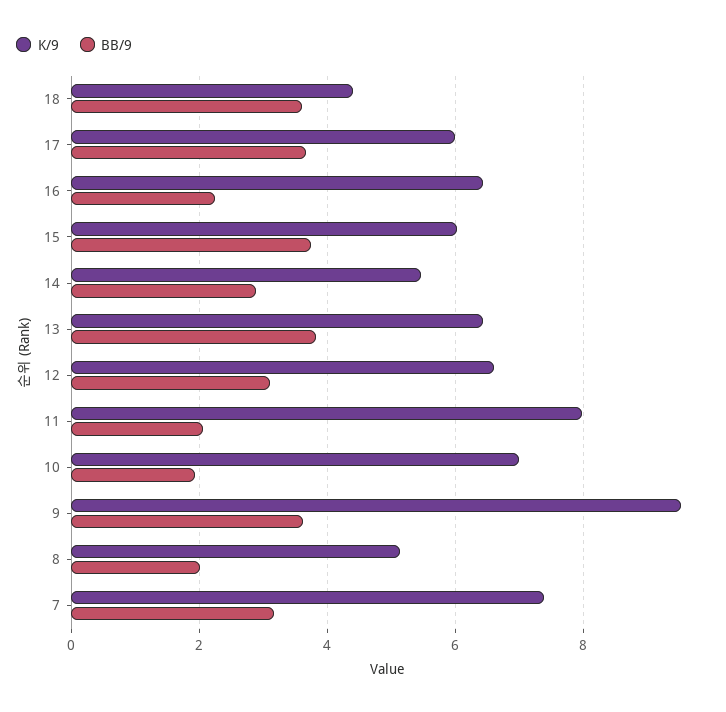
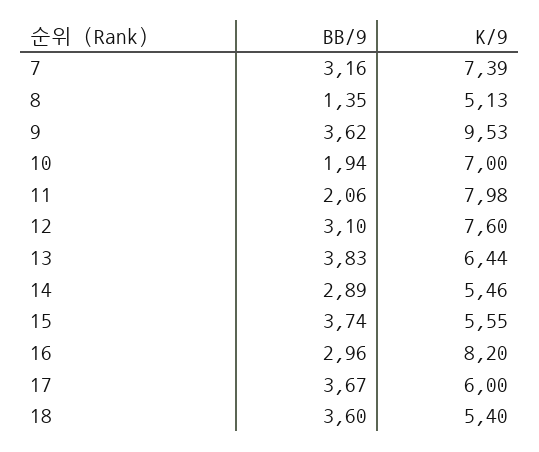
K/9, 18: 4.4 -> 5.4
K/9, 16: 6.4 -> 8.2
BB/9, 16: 2.2 -> 2.96
K/9, 15: 6 -> 5.55
K/9, 12: 6.6 -> 7.6
BB/9, 8: 2 -> 1.35

